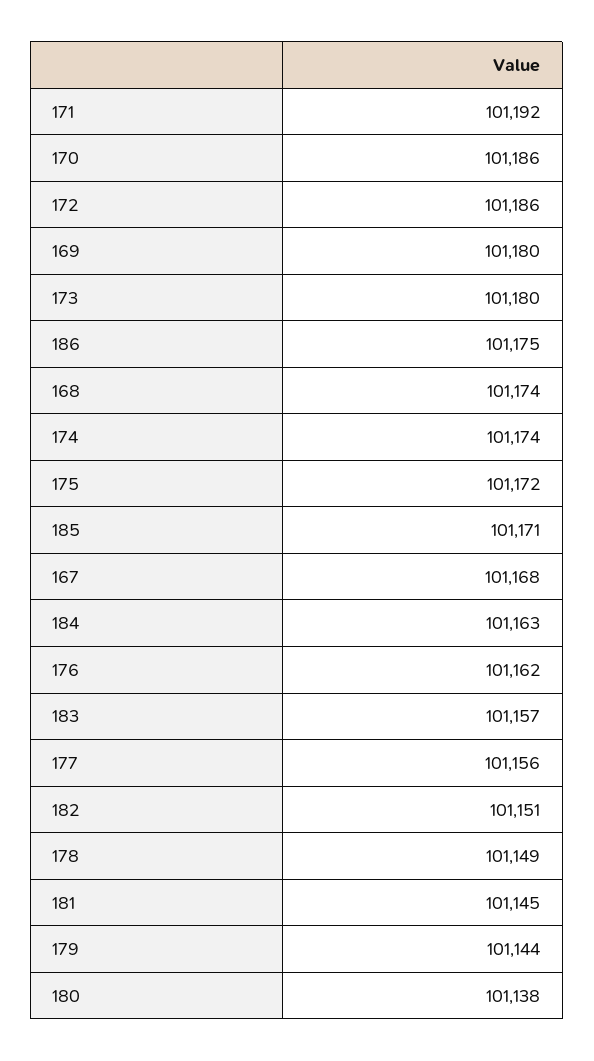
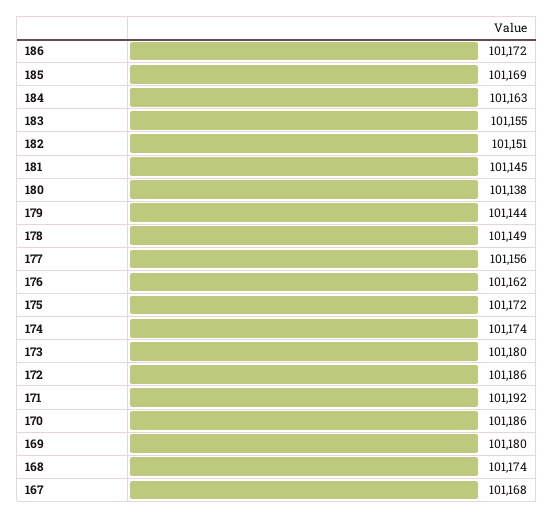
186: 101175 -> 101172
185: 101171 -> 101169
183: 101157 -> 101155

